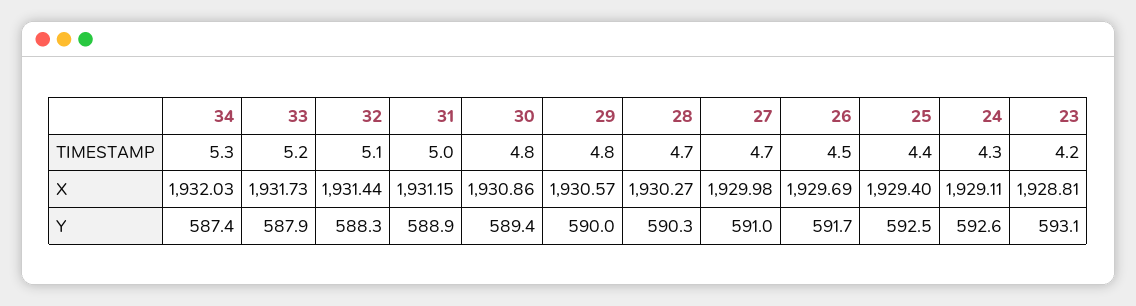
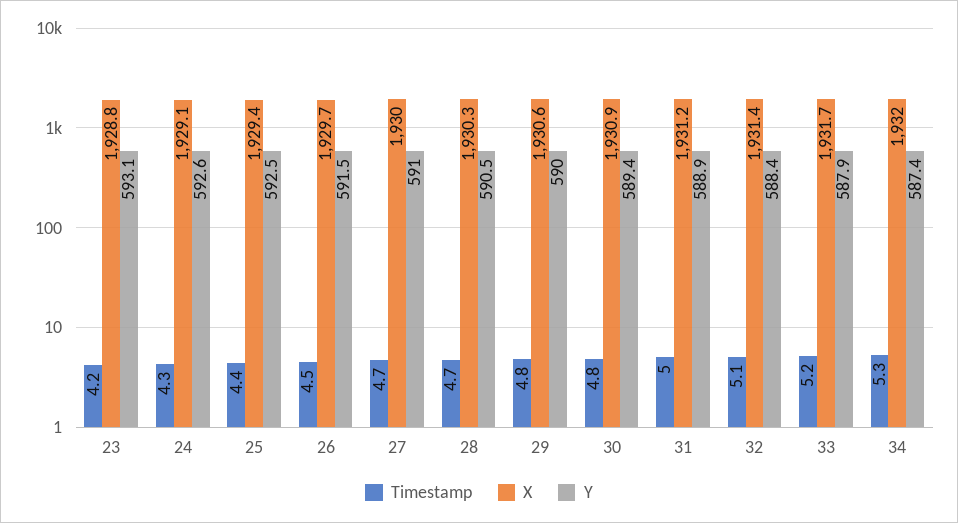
Y, 32: 588.3 -> 588.4
Y, 28: 590.3 -> 590.5
Y, 26: 591.7 -> 591.5

